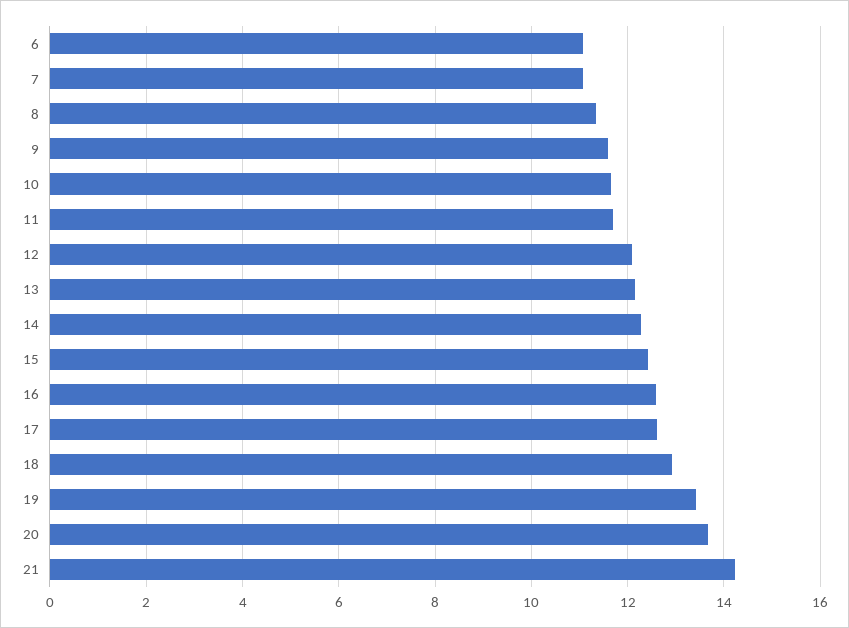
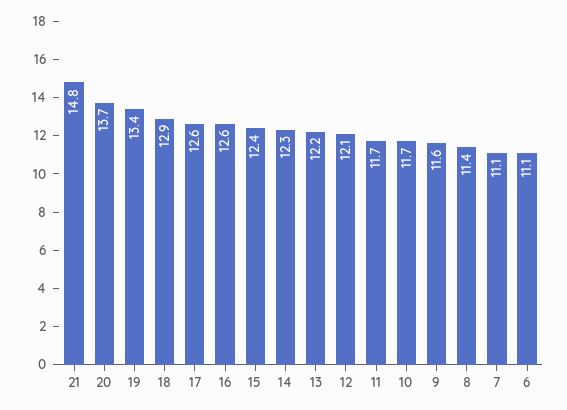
21: 14.2 -> 14.8

